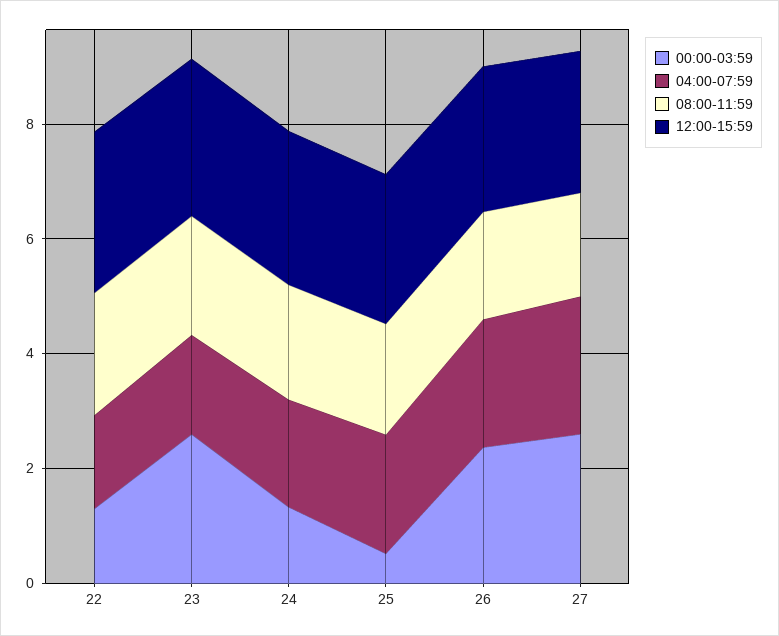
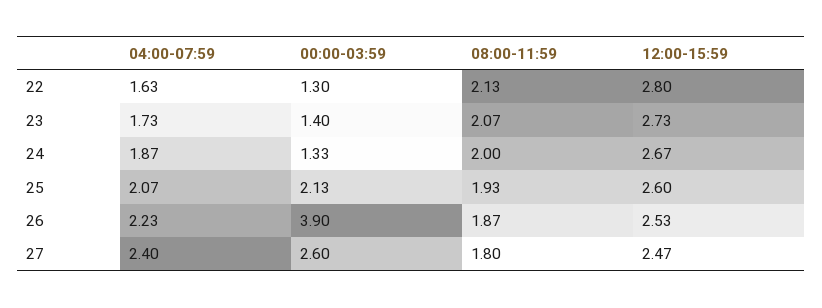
00:00-03:59, 23: 2.5 -> 1.4
00:00-03:59, 25: 0.5 -> 2.13
00:00-03:59, 26: 2.5 -> 3.9

